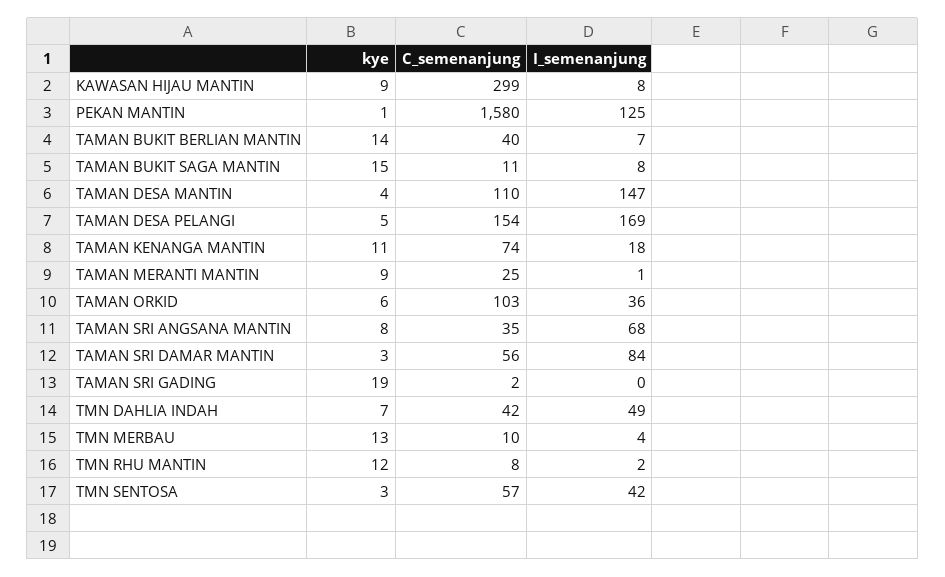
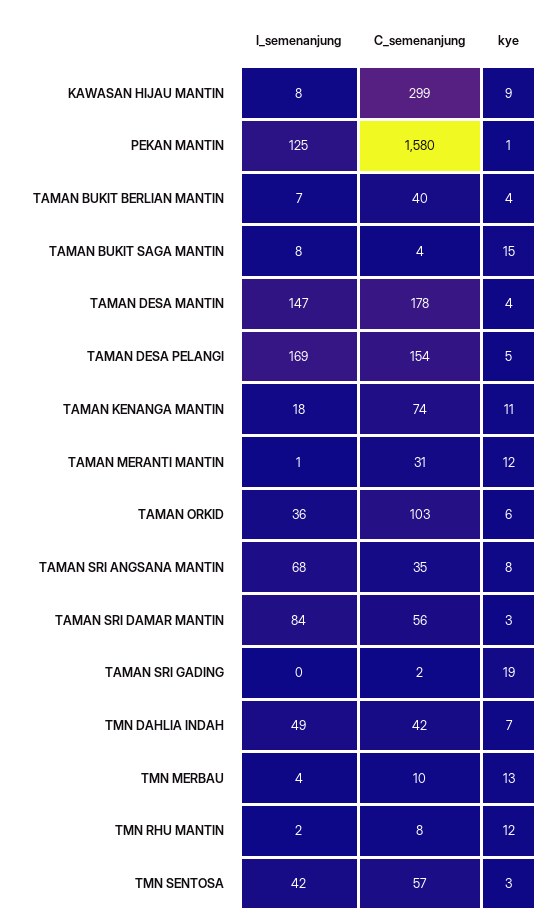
kye, TAMAN BUKIT BERLIAN MANTIN: 14 -> 4
C_semenanjung, TAMAN BUKIT SAGA MANTIN: 11 -> 4
C_semenanjung, TAMAN DESA MANTIN: 110 -> 178
kye, TAMAN MERANTI MANTIN: 9 -> 12
C_semenanjung, TAMAN MERANTI MANTIN: 25 -> 31

